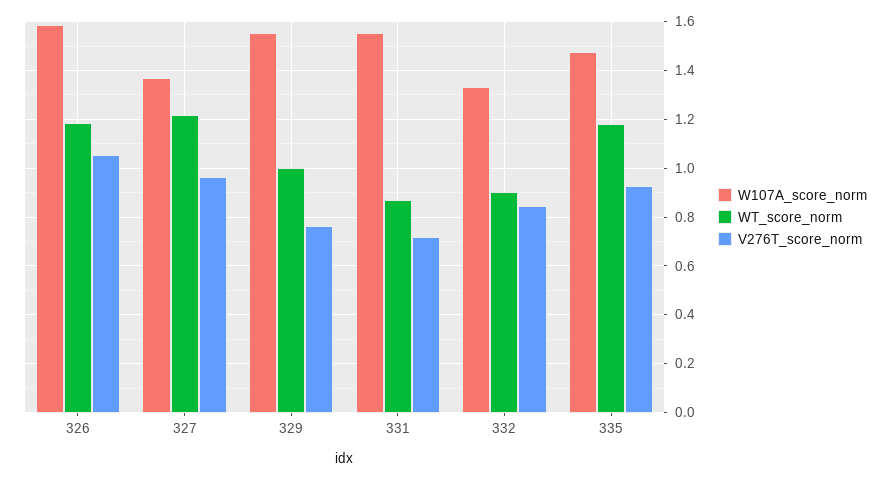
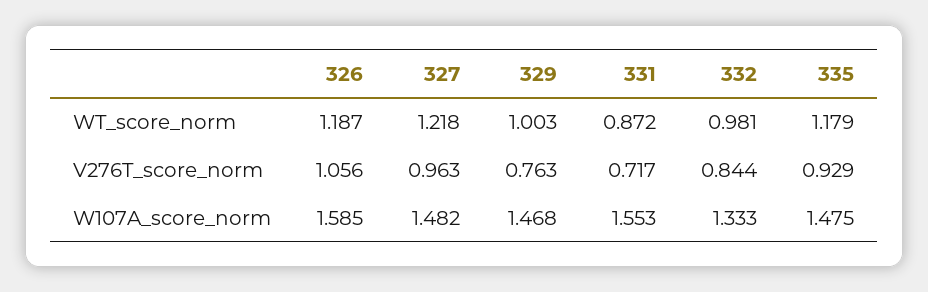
W107A_score_norm, 327: 1.375 -> 1.482
W107A_score_norm, 329: 1.55 -> 1.468
WT_score_norm, 332: 0.9 -> 0.981

